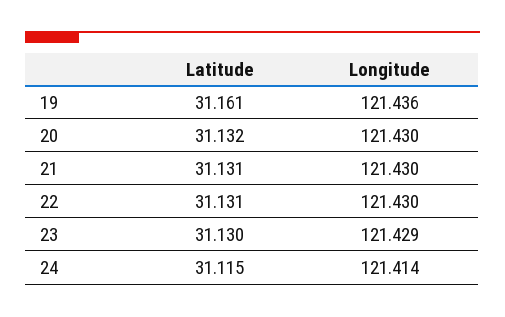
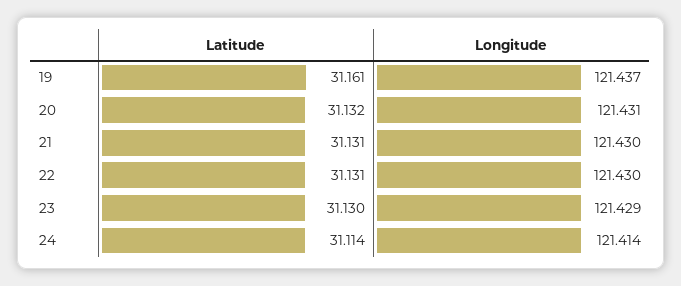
Longitude, 19: 121.436 -> 121.437
Longitude, 20: 121.43 -> 121.431
Latitude, 24: 31.115 -> 31.114

